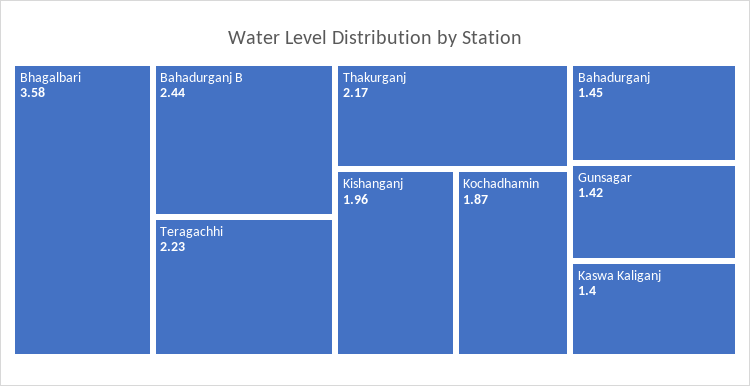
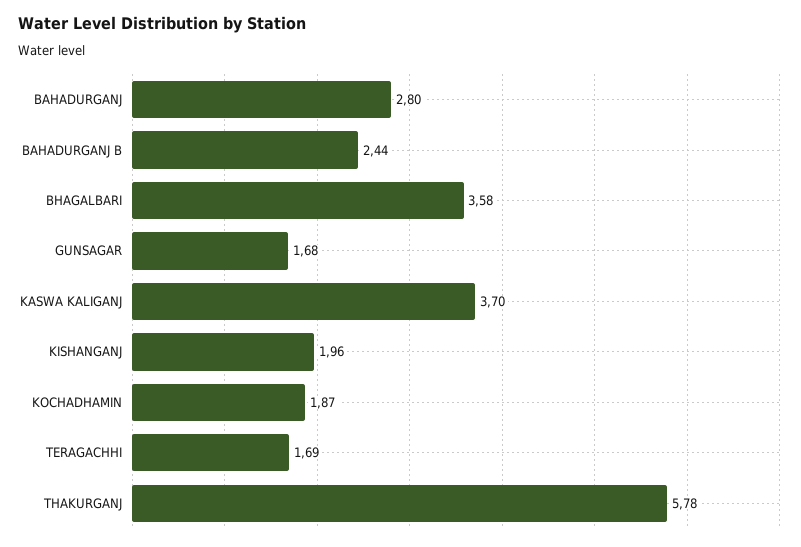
Teragachhi: 2.23 -> 1.69
Thakurganj: 2.17 -> 5.78
Bahadurganj: 1.45 -> 2.8
Gunsagar: 1.42 -> 1.68
Kaswa Kaliganj: 1.4 -> 3.7

